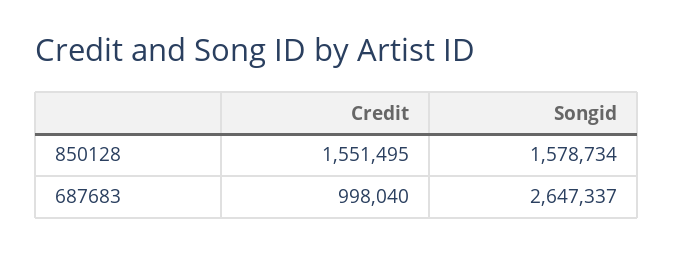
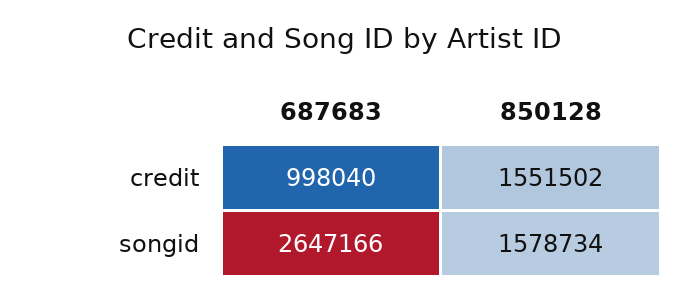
Credit, 850128: 1551495 -> 1551502
Songid, 687683: 2647337 -> 2647166

